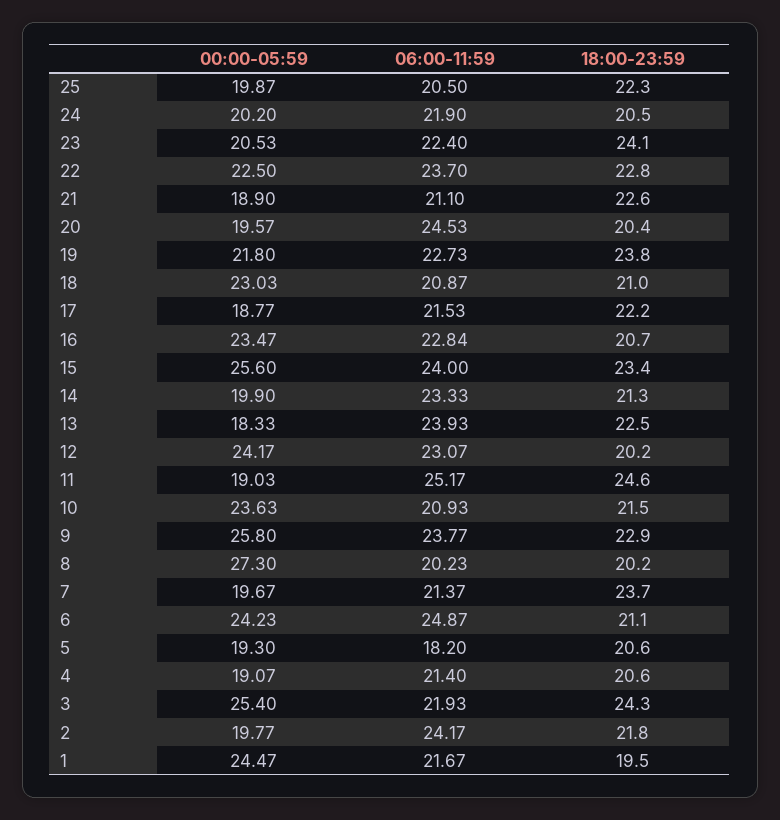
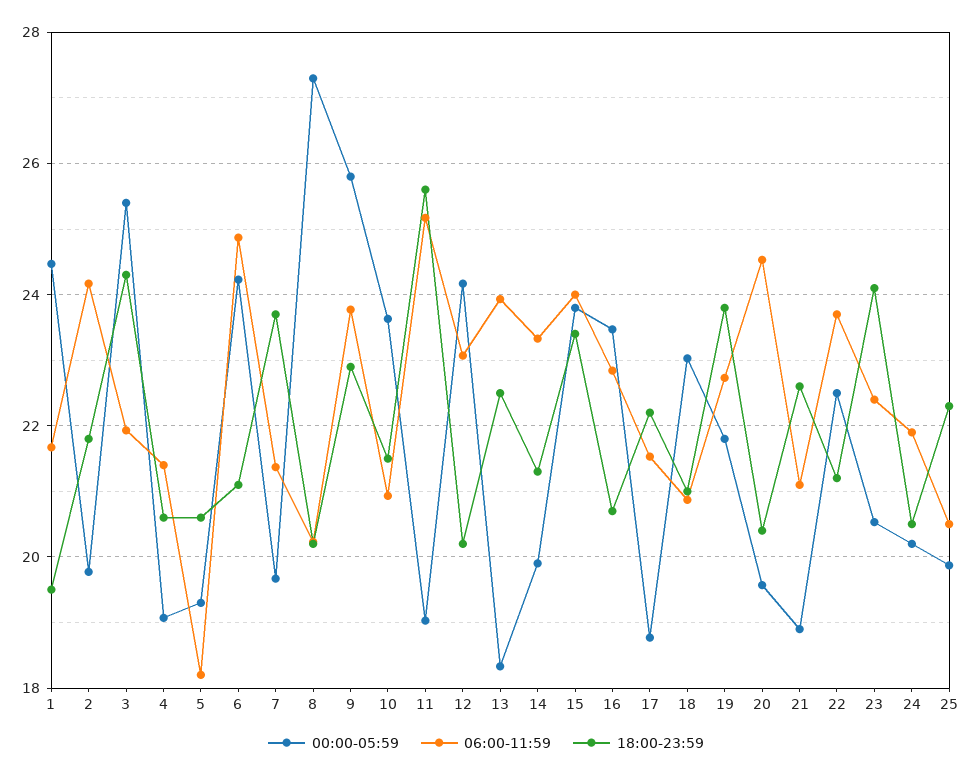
18:00-23:59, 22: 22.8 -> 21.2
00:00-05:59, 15: 25.6 -> 23.8
18:00-23:59, 11: 24.6 -> 25.6

